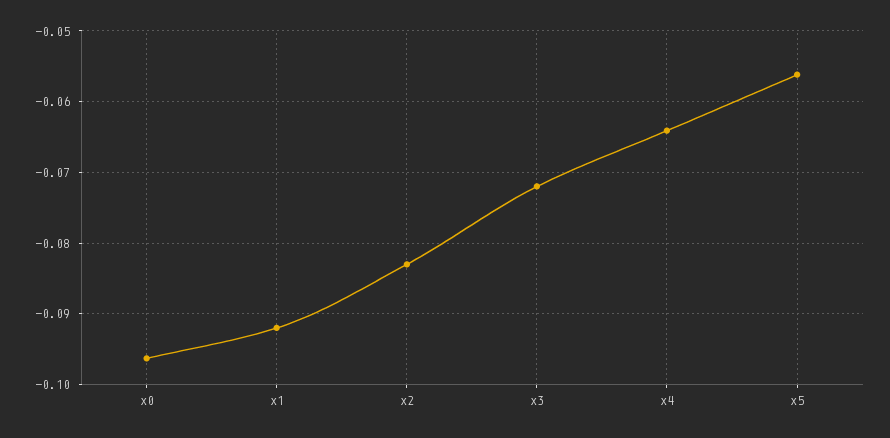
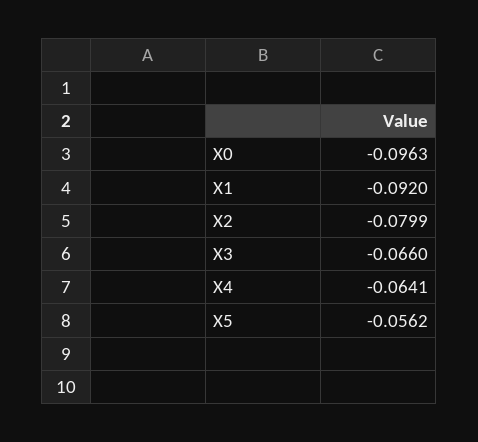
x2: -0.083 -> -0.0799
x3: -0.072 -> -0.066

